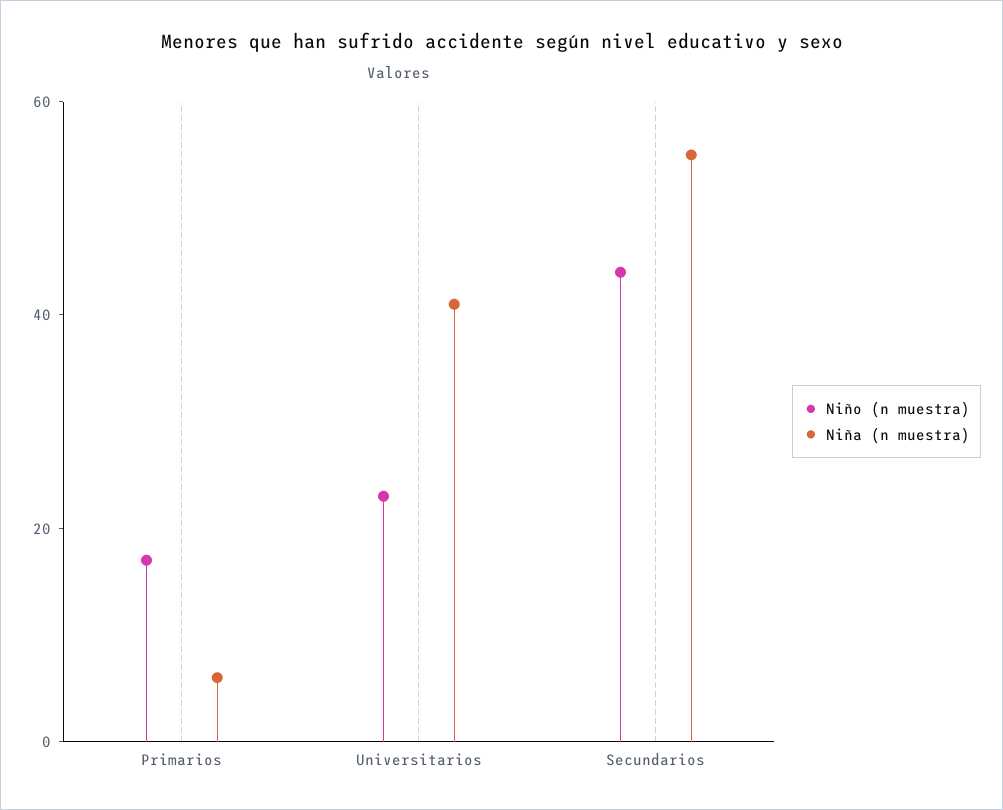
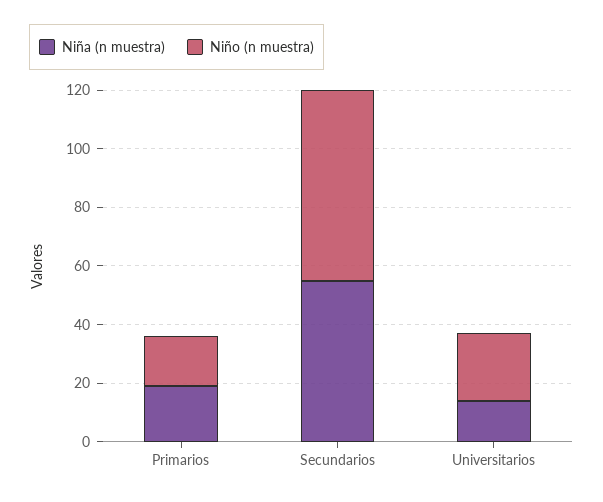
Niña (n muestra), Primarios: 5 -> 20
Niña (n muestra), Universitarios: 40 -> 15
Niño (n muestra), Secundarios: 45 -> 65

